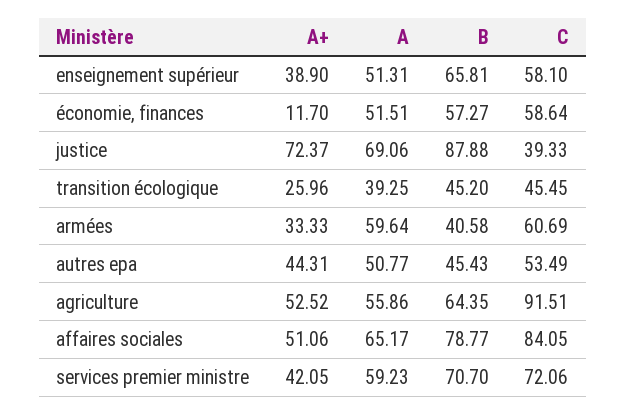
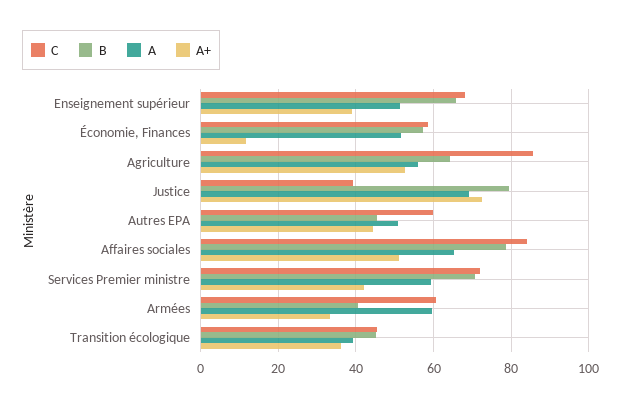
C, enseignement supérieur: 58.1 -> 68
B, justice: 87.88 -> 80
A+, transition écologique: 25.96 -> 36
C, autres epa: 53.49 -> 60
C, agriculture: 91.51 -> 86

